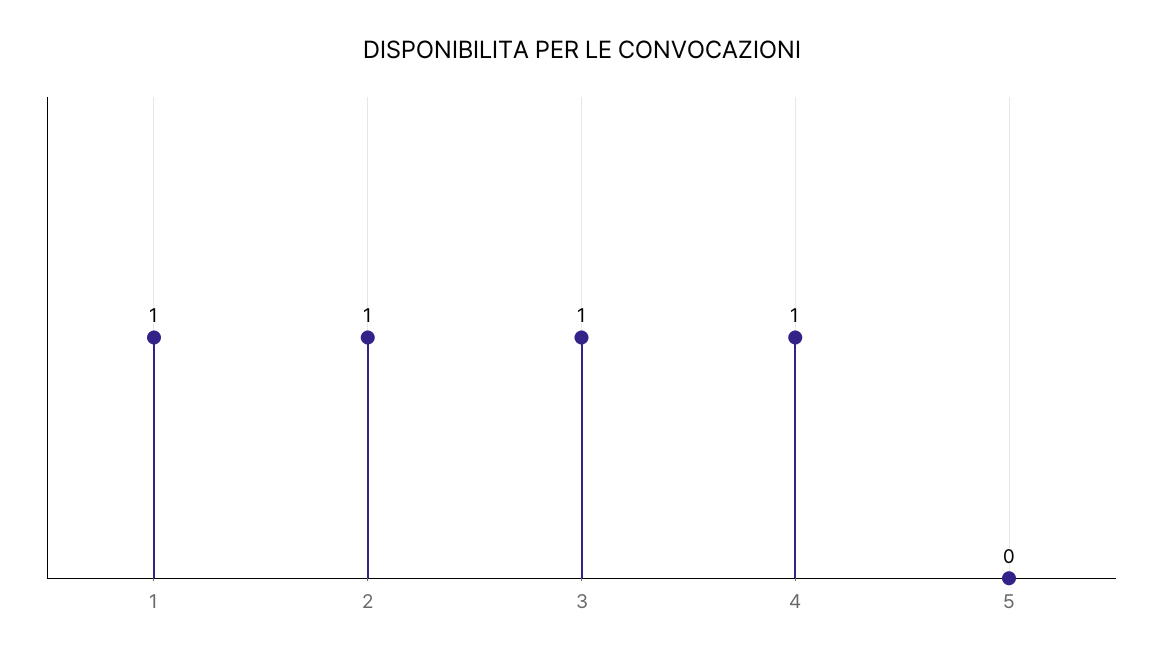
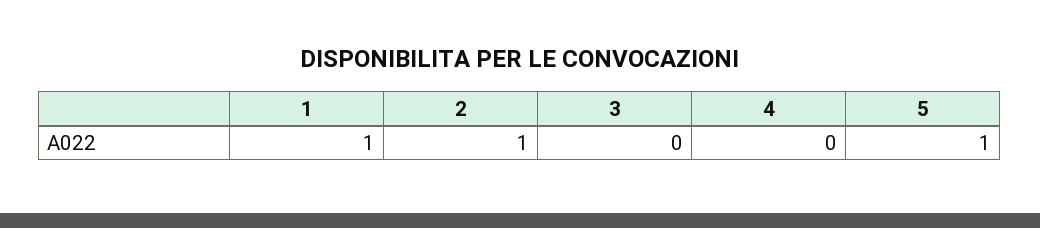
3: 1 -> 0
4: 1 -> 0
5: 0 -> 1

